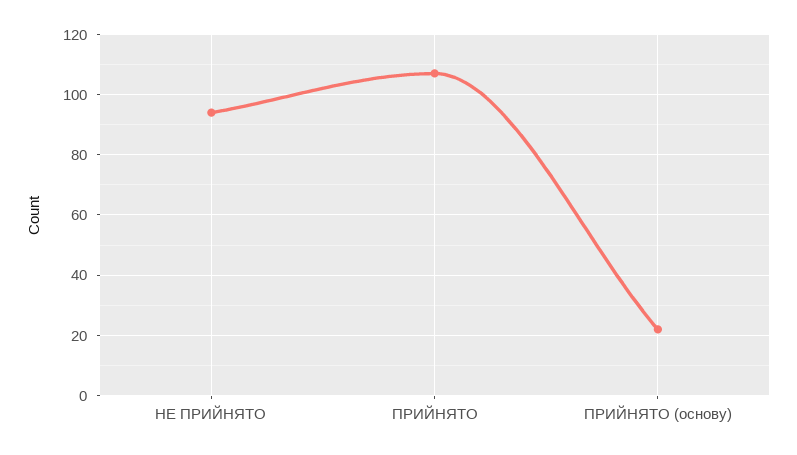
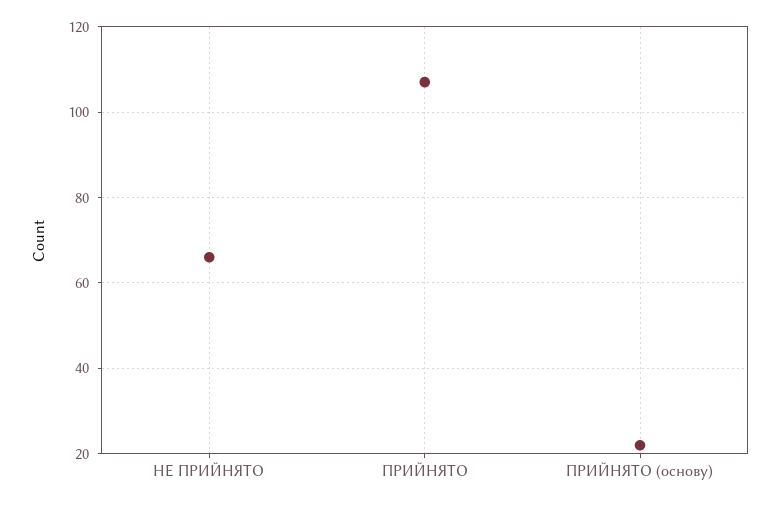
НЕ ПРИЙНЯТО: 95 -> 65

